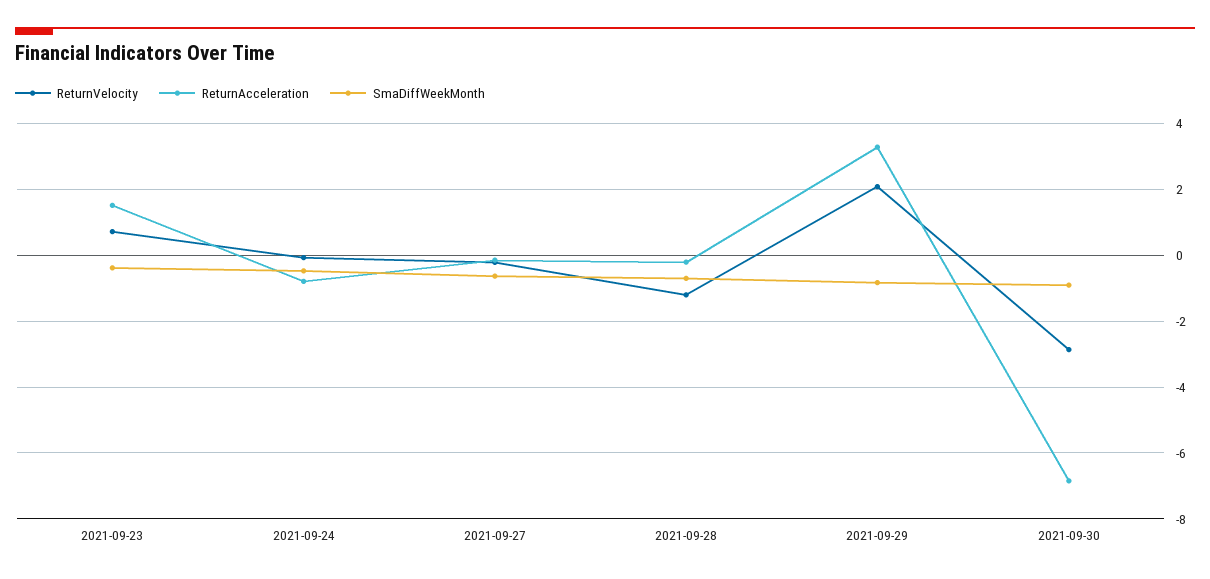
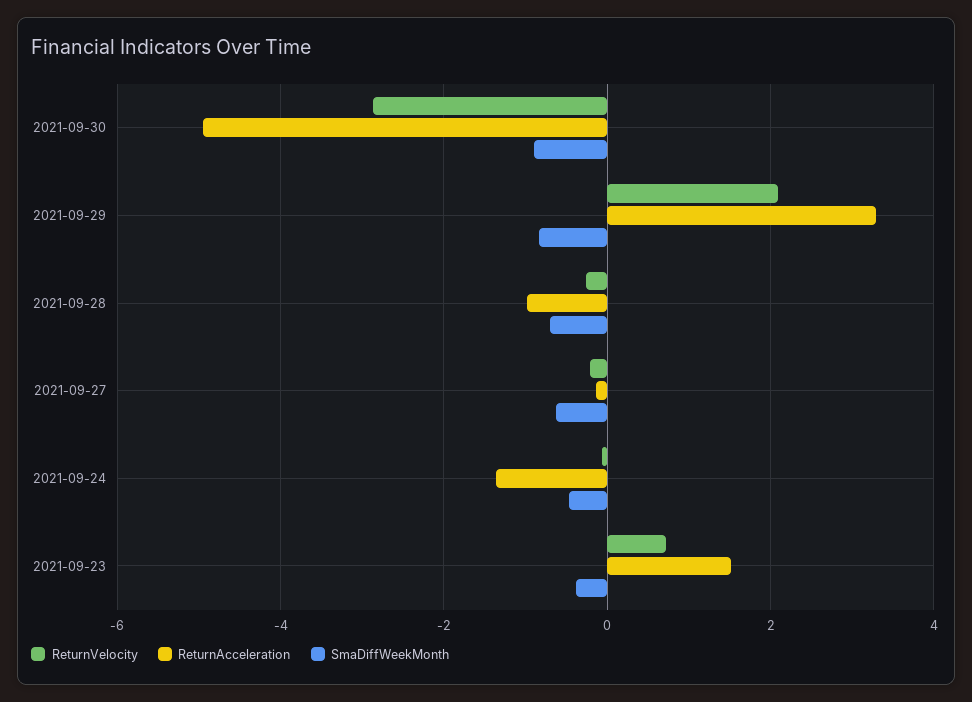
ReturnAcceleration, 2021-09-24: -0.8 -> -1.4
ReturnVelocity, 2021-09-28: -1.2 -> -0.2
ReturnAcceleration, 2021-09-28: -0.2 -> -1
ReturnAcceleration, 2021-09-30: -6.8 -> -5

